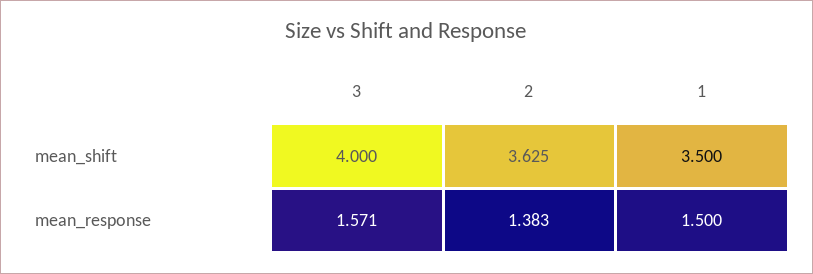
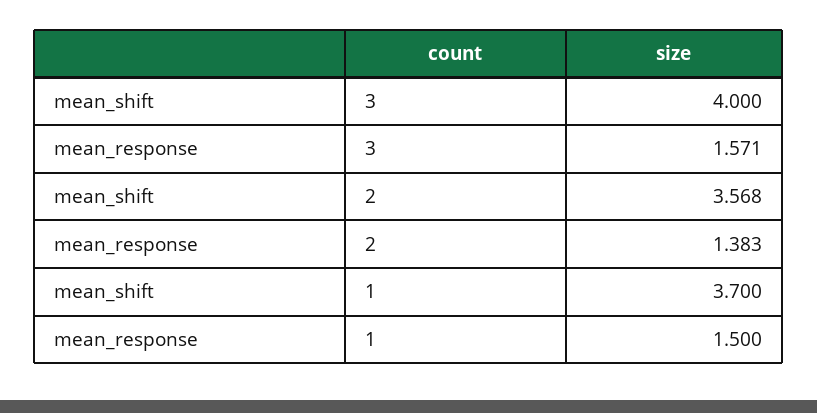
2, mean_shift: 3.625 -> 3.568
1, mean_shift: 3.5 -> 3.7

